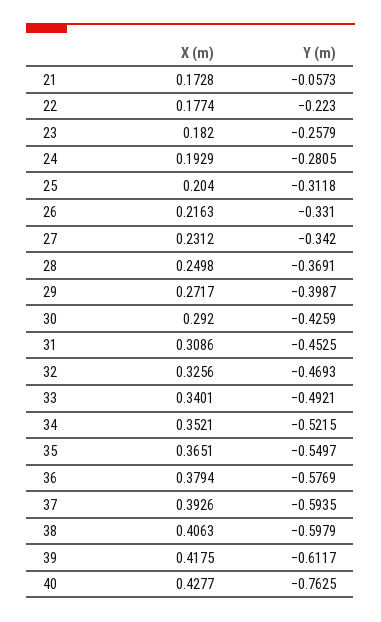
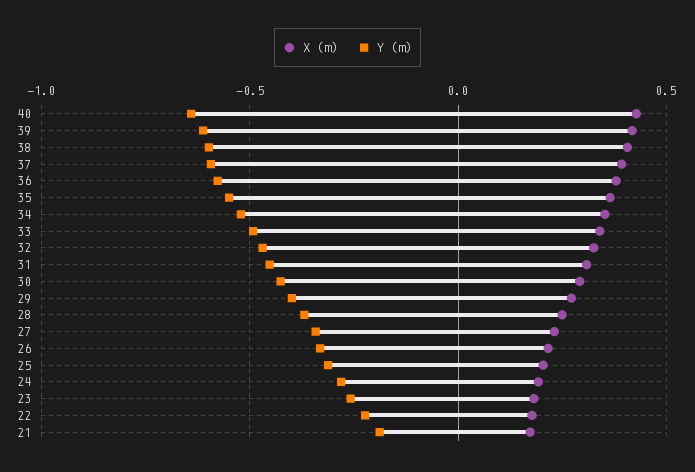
Y (m), 21: -0.0573 -> -0.2
Y (m), 40: -0.7625 -> -0.65

